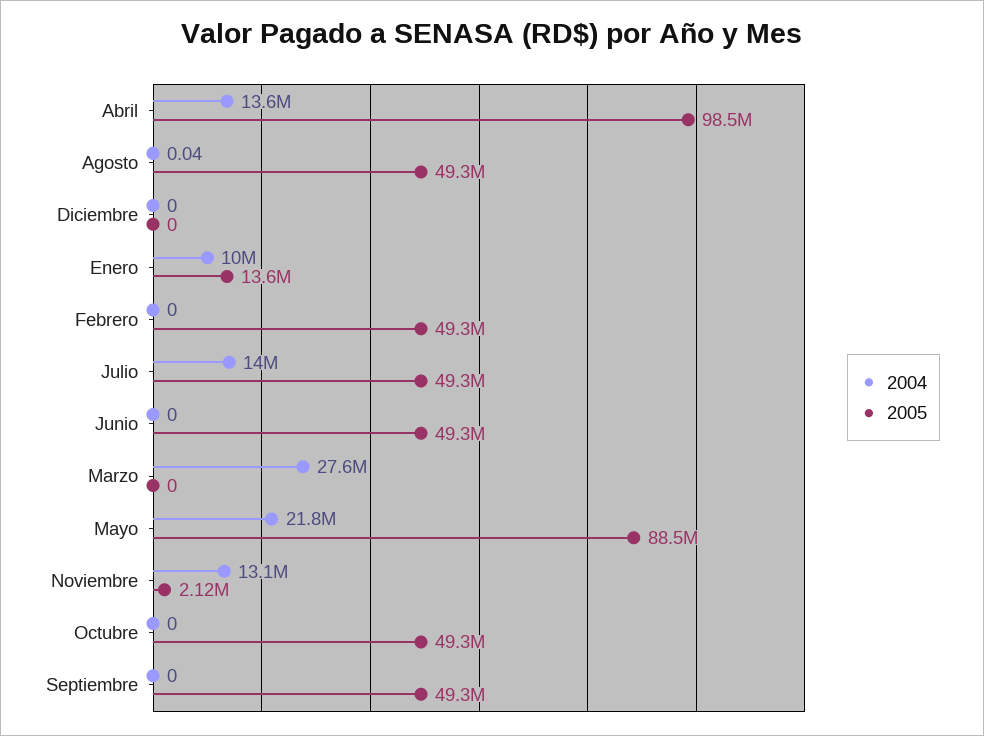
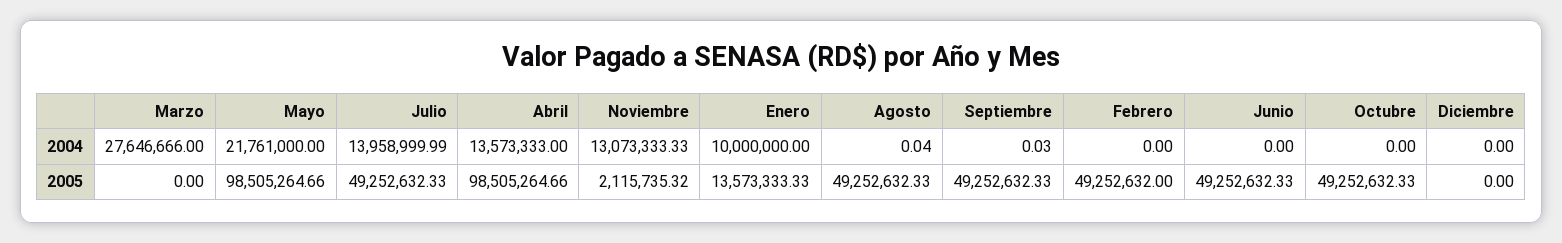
2005, Mayo: 88500000 -> 98505264.66
2004, Septiembre: 0 -> 0.03

